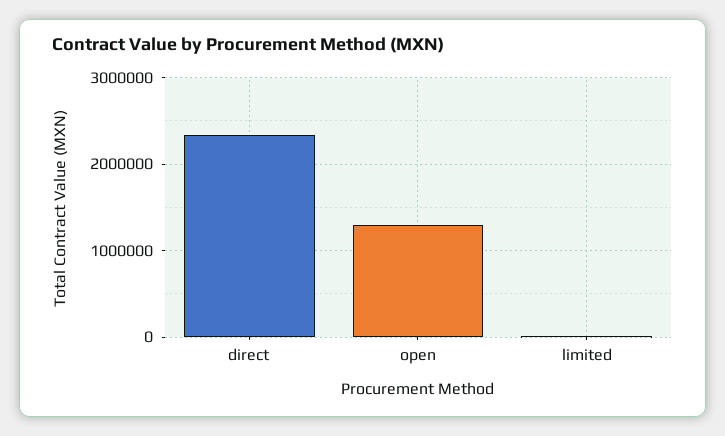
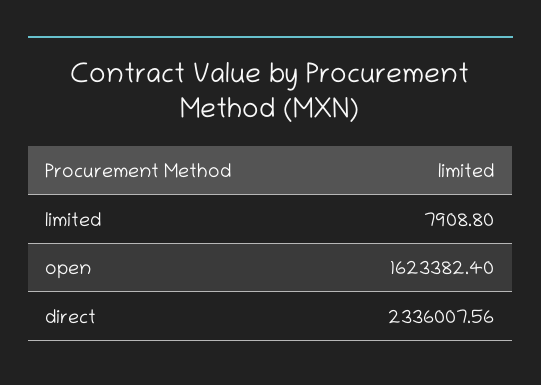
open: 1300000 -> 1623382.4

